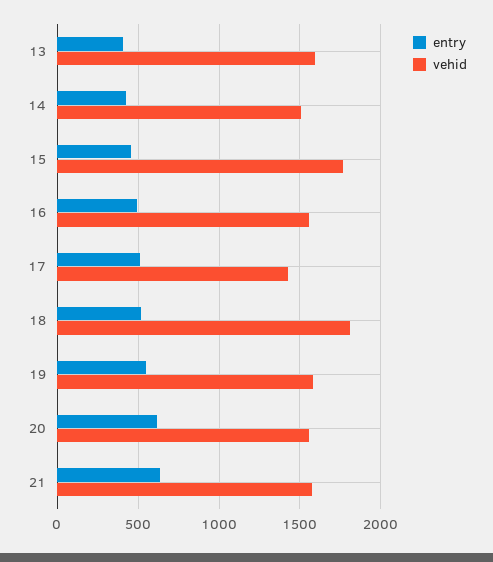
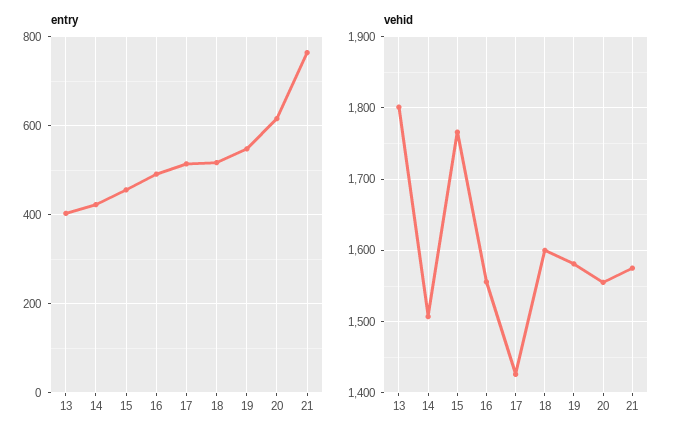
vehid, 13: 1600 -> 1800
vehid, 18: 1800 -> 1600
entry, 21: 650 -> 760

